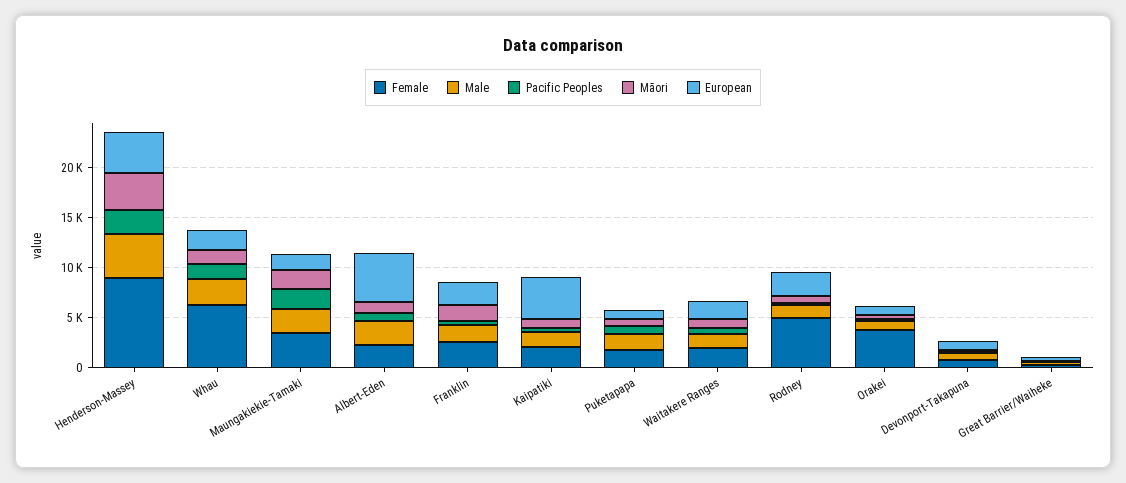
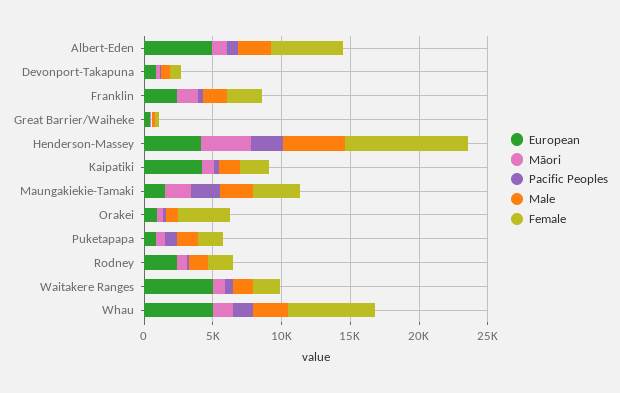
European, Whau: 2000 -> 5000
Female, Albert-Eden: 2000 -> 5000
European, Waitakere Ranges: 2000 -> 5000
Female, Rodney: 5000 -> 2000

